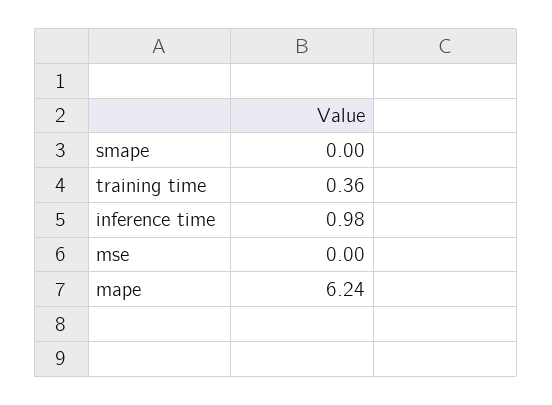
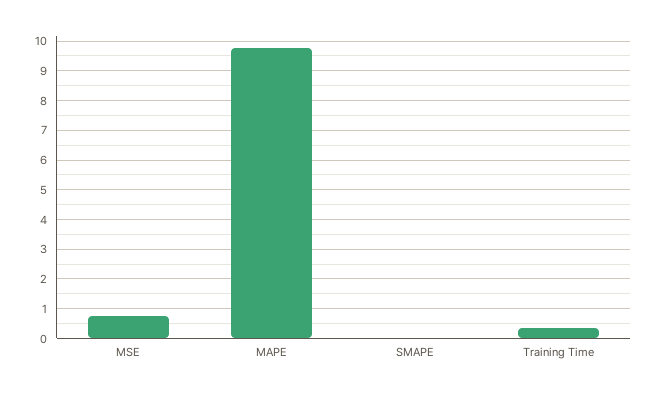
inference time: 0.98 -> none
mse: 0 -> 0.75
mape: 6.24 -> 9.75

